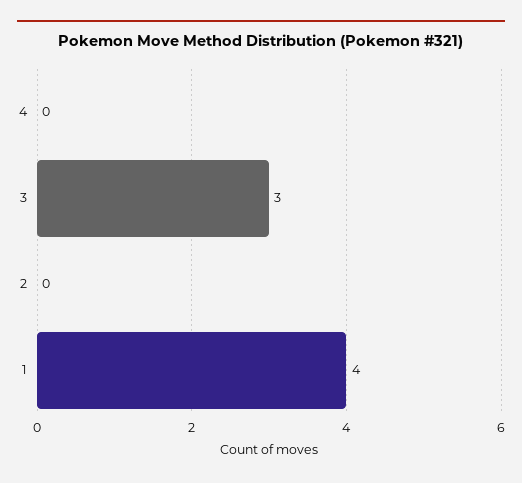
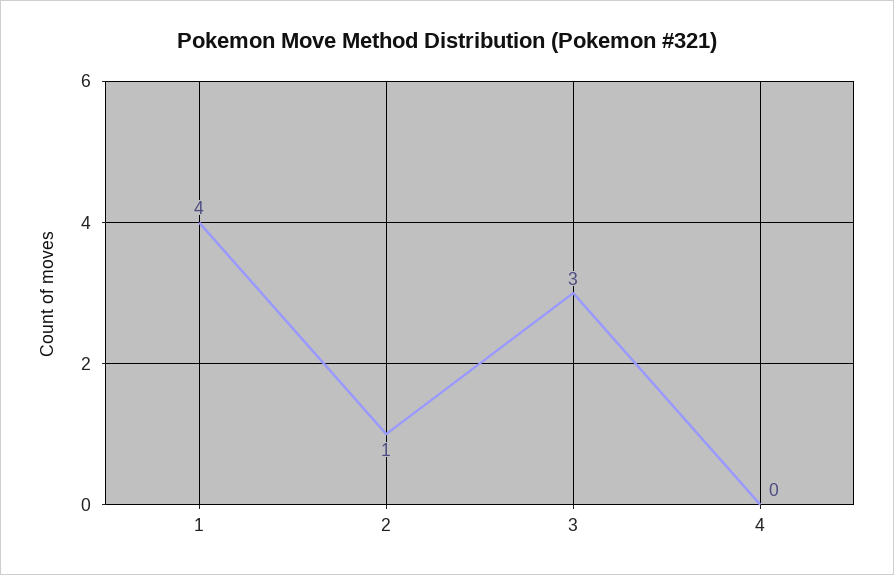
2: 0 -> 1

